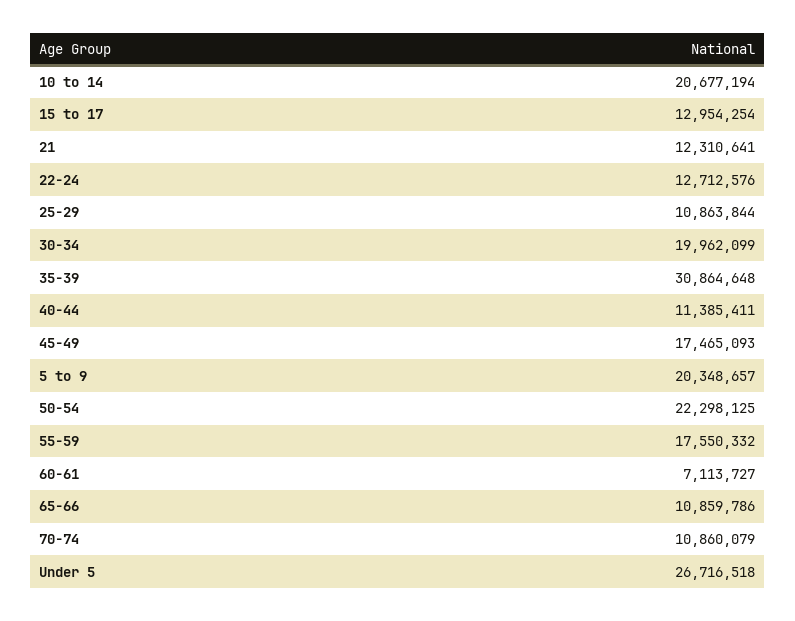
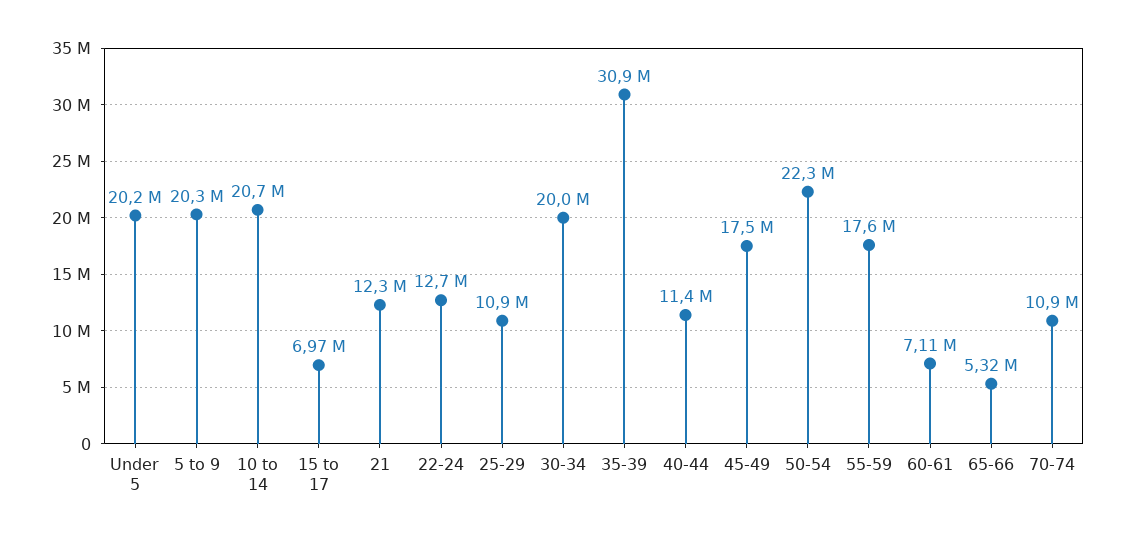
15 to 17: 12954254 -> 6970000
65-66: 10859786 -> 5320000
Under 5: 26716518 -> 20200000

